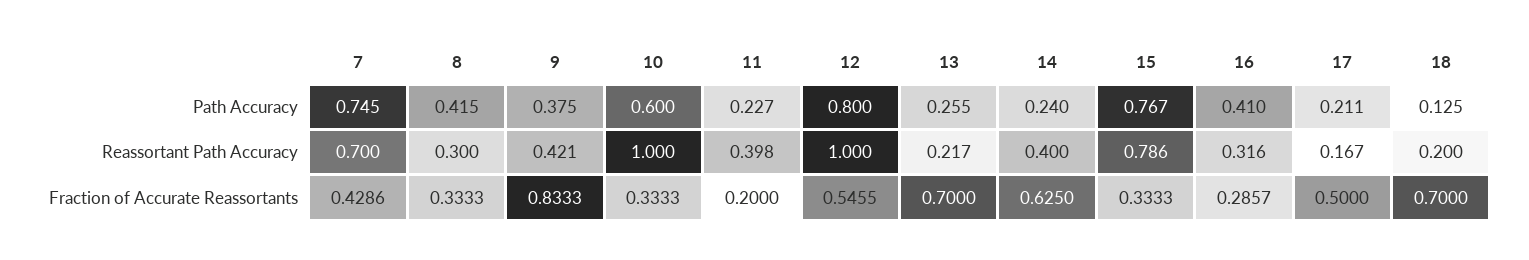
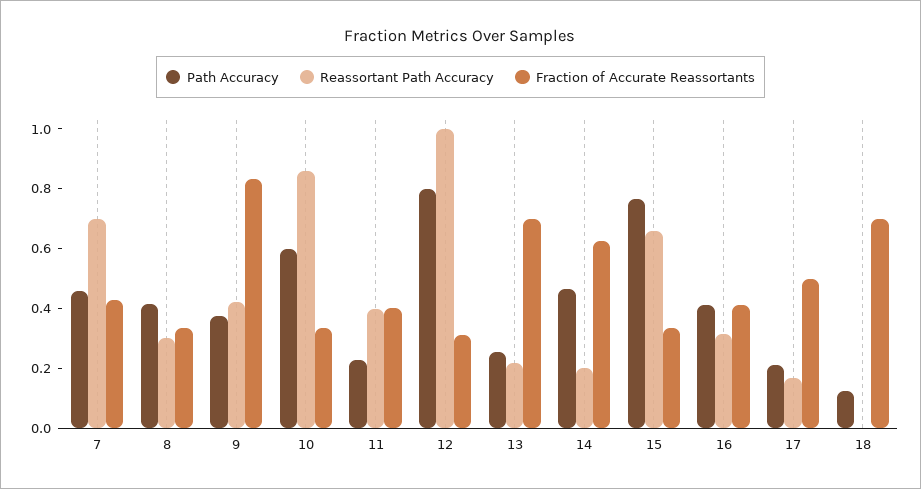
Path Accuracy, 7: 0.745 -> 0.45
Path Accuracy, 14: 0.24 -> 0.45
Reassortant Path Accuracy, 10: 1 -> 0.85
Reassortant Path Accuracy, 14: 0.4 -> 0.2
Reassortant Path Accuracy, 15: 0.786 -> 0.65
Reassortant Path Accuracy, 18: 0.2 -> 0
Fraction of Accurate Reassortants, 11: 0.2 -> 0.4
Fraction of Accurate Reassortants, 12: 0.5455 -> 0.3
Fraction of Accurate Reassortants, 16: 0.2857 -> 0.4

